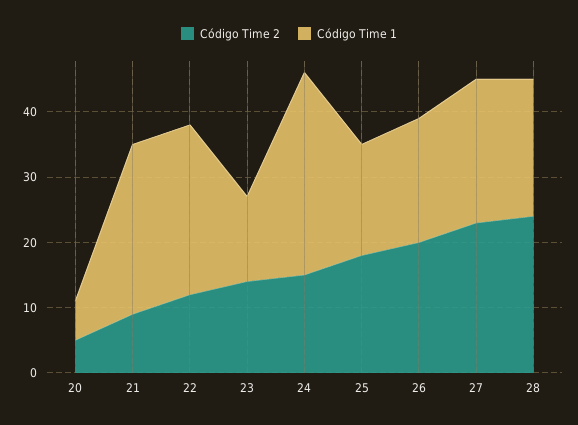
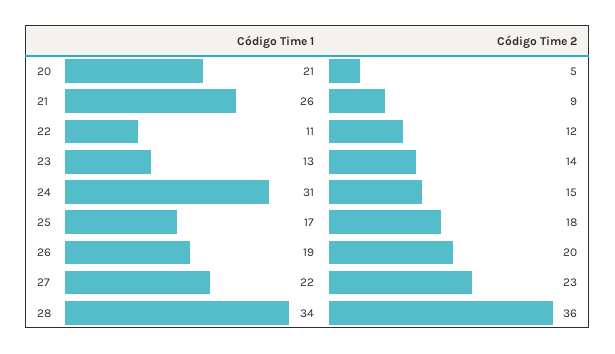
Código Time 1, 20: 5 -> 21
Código Time 1, 22: 25 -> 11
Código Time 2, 28: 25 -> 36
Código Time 1, 28: 20 -> 34

